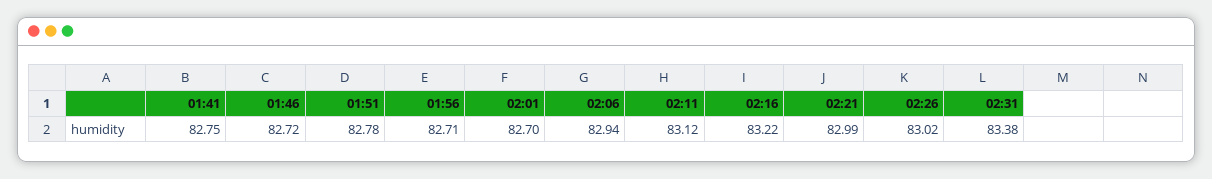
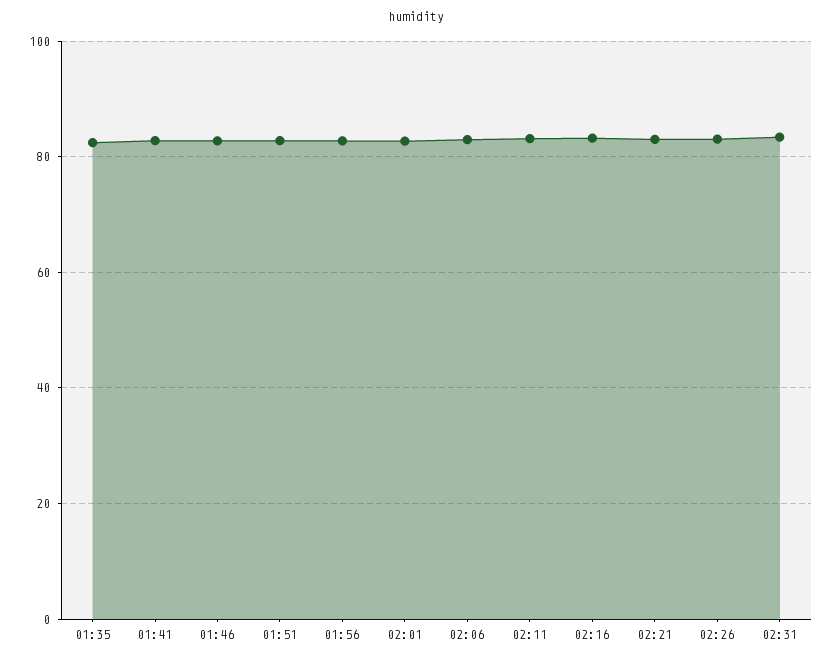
01:35: none -> 82

